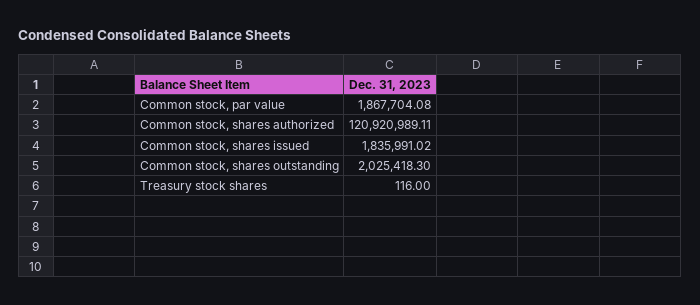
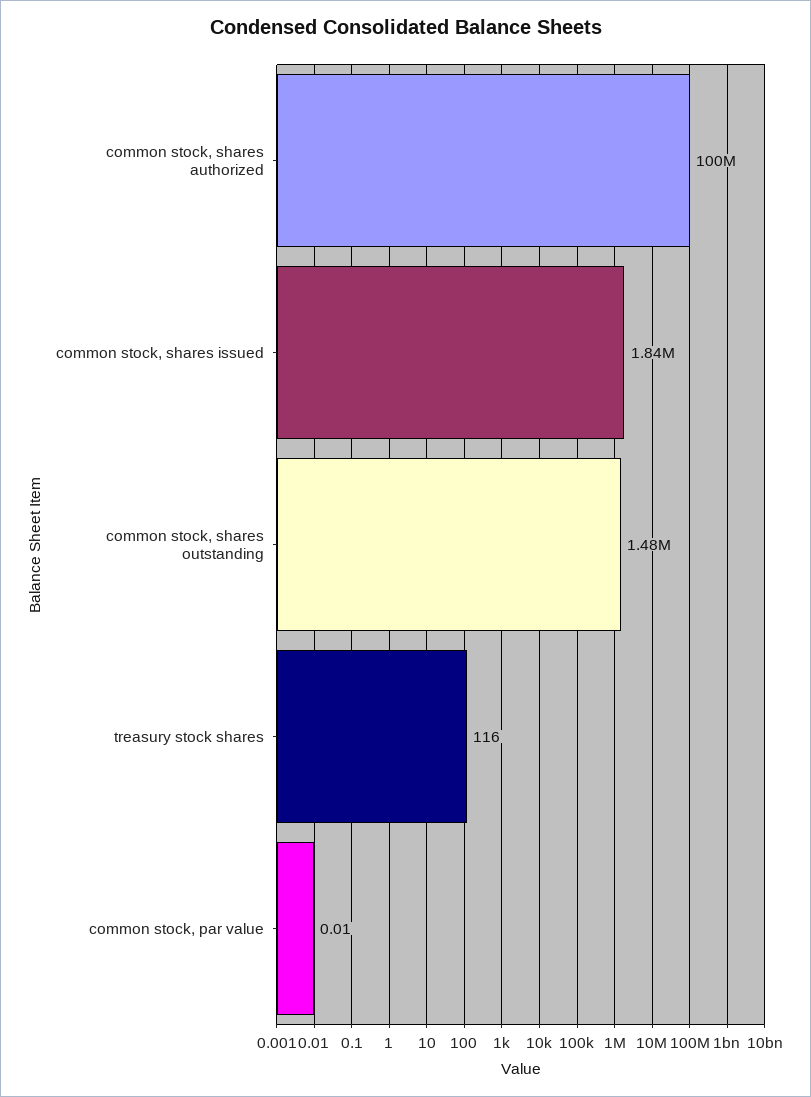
Common stock, par value: 1867704.08 -> 0.01
Common stock, shares authorized: 120920989.11 -> 100000000
Common stock, shares outstanding: 2025418.3 -> 1480000

